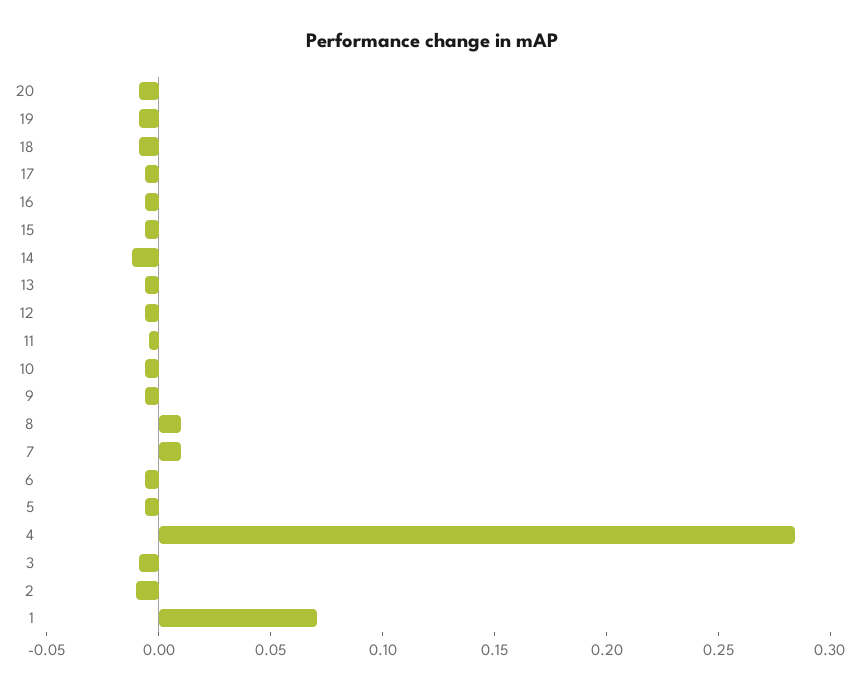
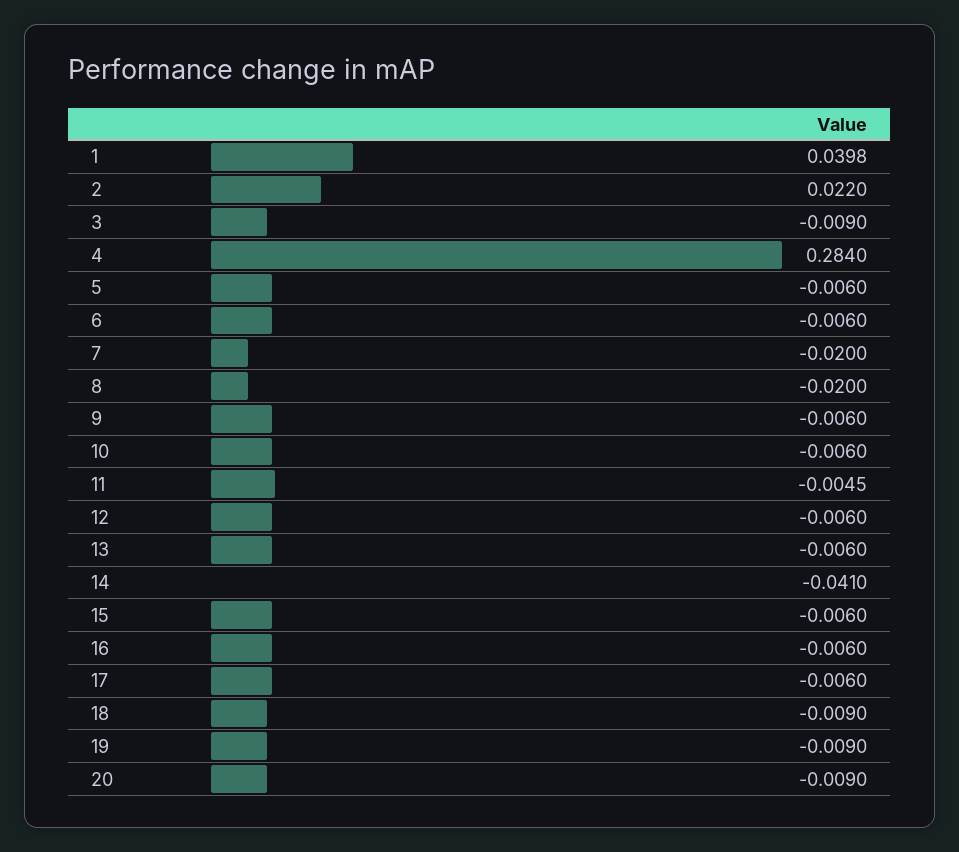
14: -0.01 -> -0.041
8: 0.01 -> -0.02
7: 0.01 -> -0.02
2: -0.01 -> 0.022
1: 0.07 -> 0.0398

